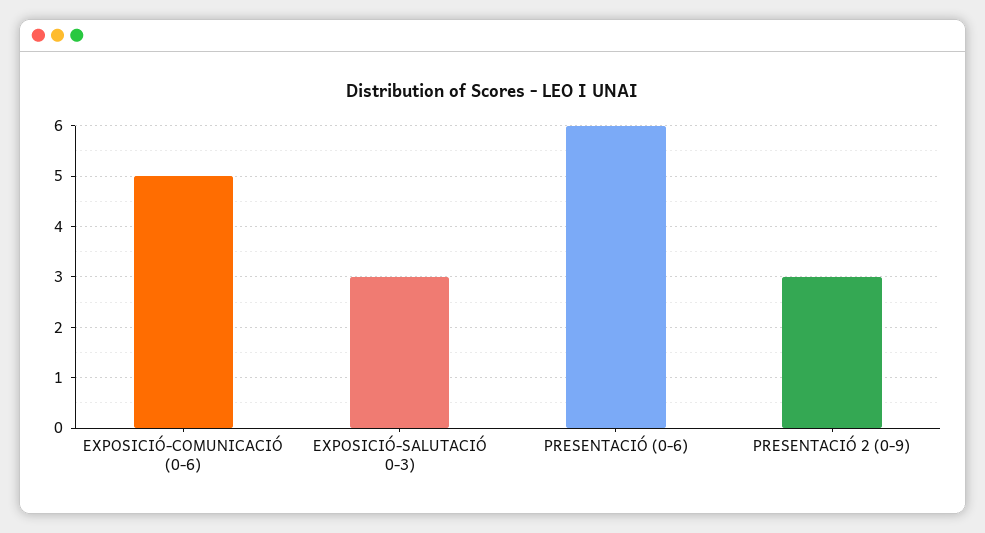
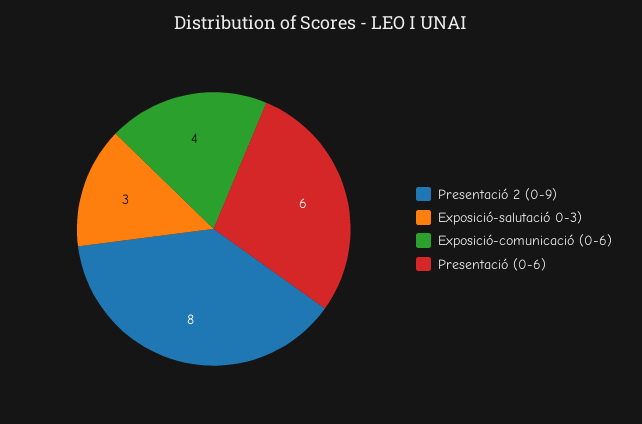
EXPOSICIÓ-COMUNICACIÓ (0-6): 5 -> 4
PRESENTACIÓ 2 (0-9): 3 -> 8

